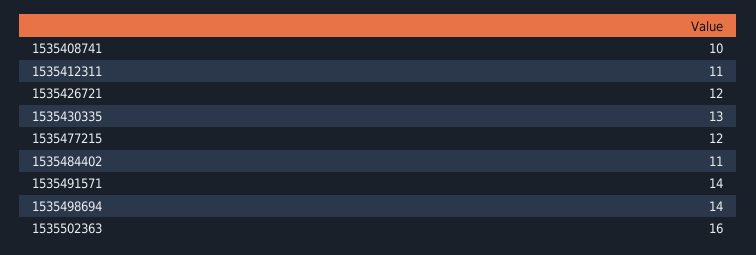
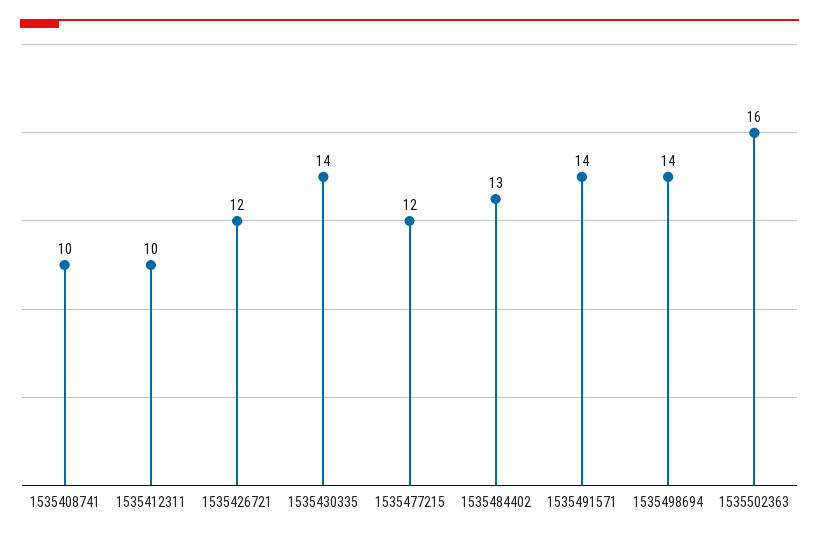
1535412311: 11 -> 10
1535430335: 13 -> 14
1535484402: 11 -> 13

